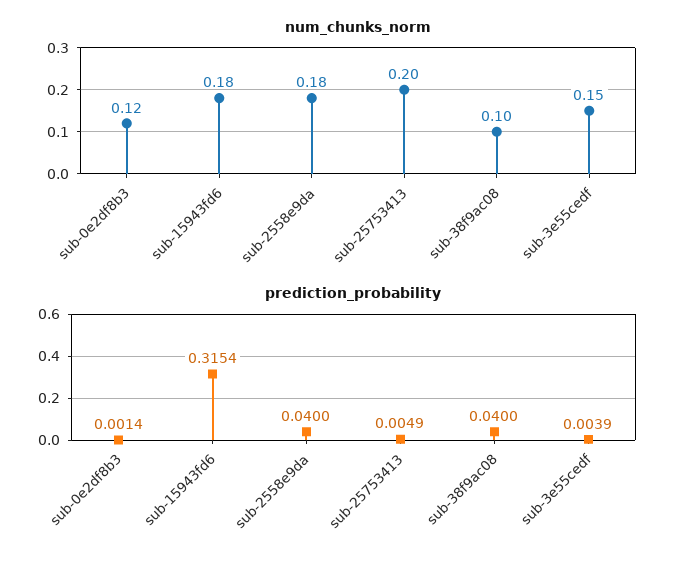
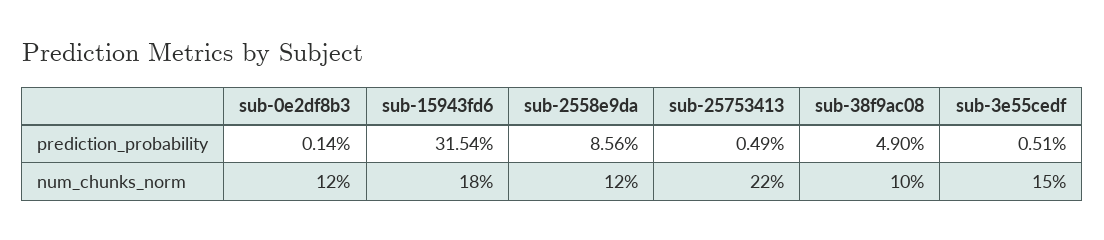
num_chunks_norm, sub-2558e9da: 0.18 -> 0.12
num_chunks_norm, sub-25753413: 0.2 -> 0.22
prediction_probability, sub-2558e9da: 0.04 -> 0.0856
prediction_probability, sub-38f9ac08: 0.04 -> 0.049
prediction_probability, sub-3e55cedf: 0.0039 -> 0.0051

